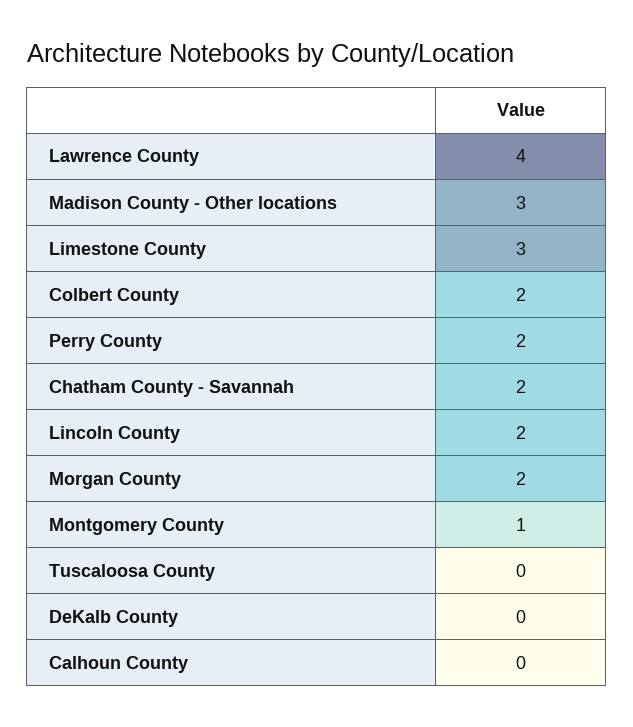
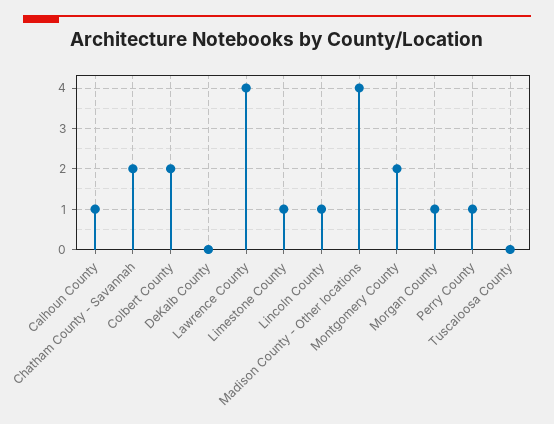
Madison County - Other locations: 3 -> 4
Limestone County: 3 -> 1
Perry County: 2 -> 1
Lincoln County: 2 -> 1
Morgan County: 2 -> 1
Montgomery County: 1 -> 2
Calhoun County: 0 -> 1

